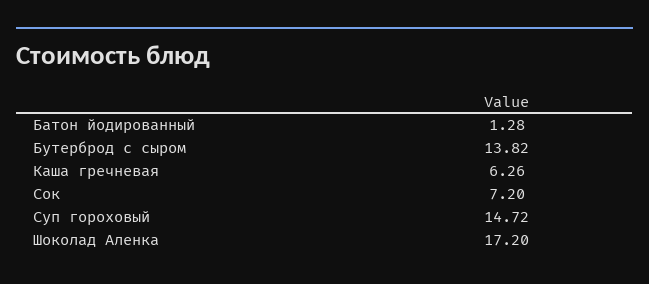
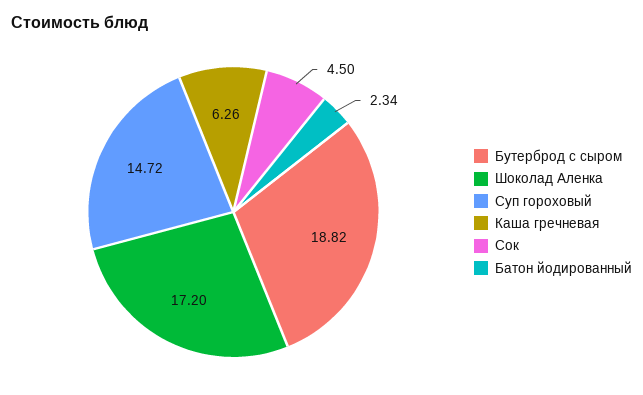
Батон йодированный: 1.28 -> 2.34
Бутерброд с сыром: 13.82 -> 18.82
Сок: 7.2 -> 4.5

